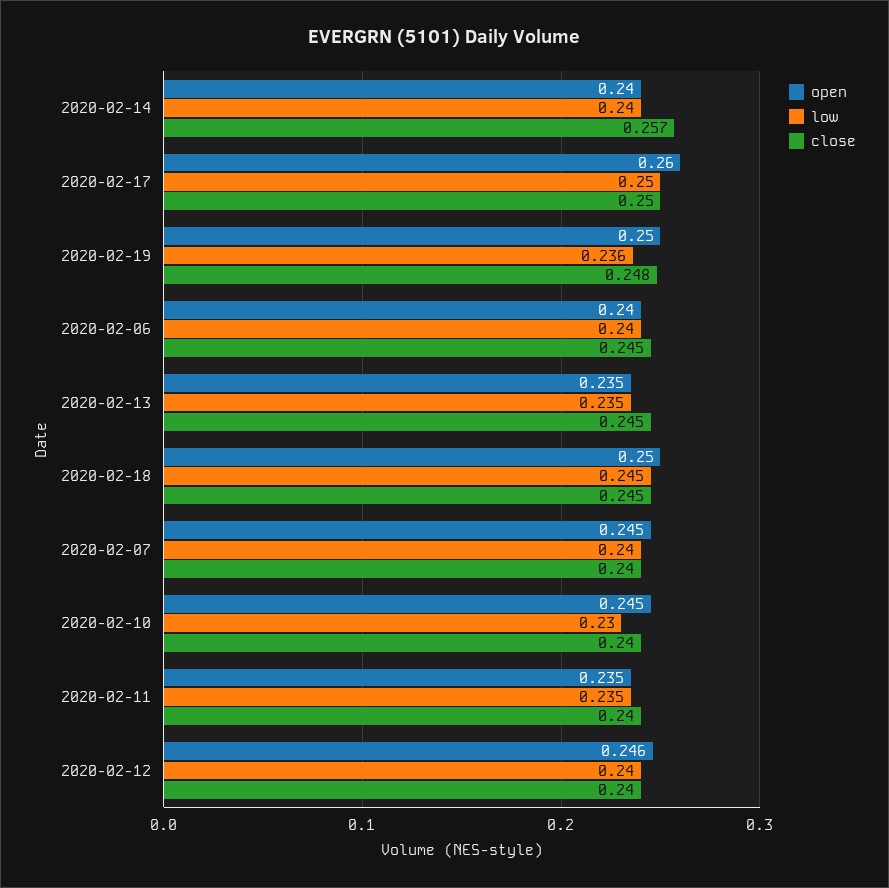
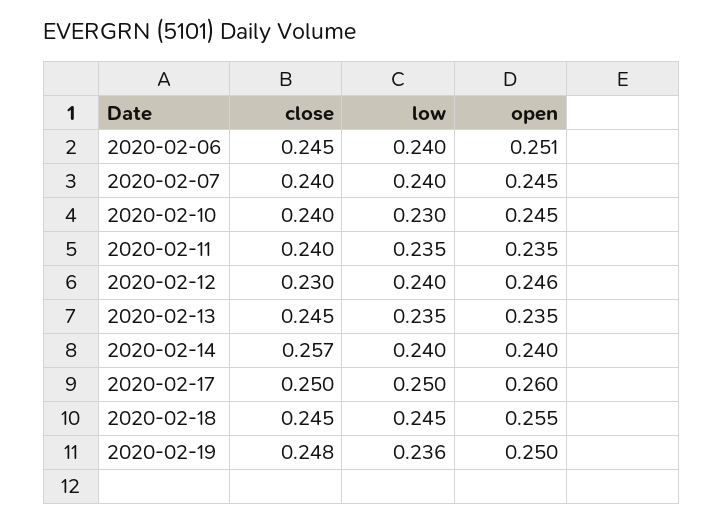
open, 2020-02-06: 0.24 -> 0.251
open, 2020-02-18: 0.25 -> 0.255
close, 2020-02-12: 0.24 -> 0.23

